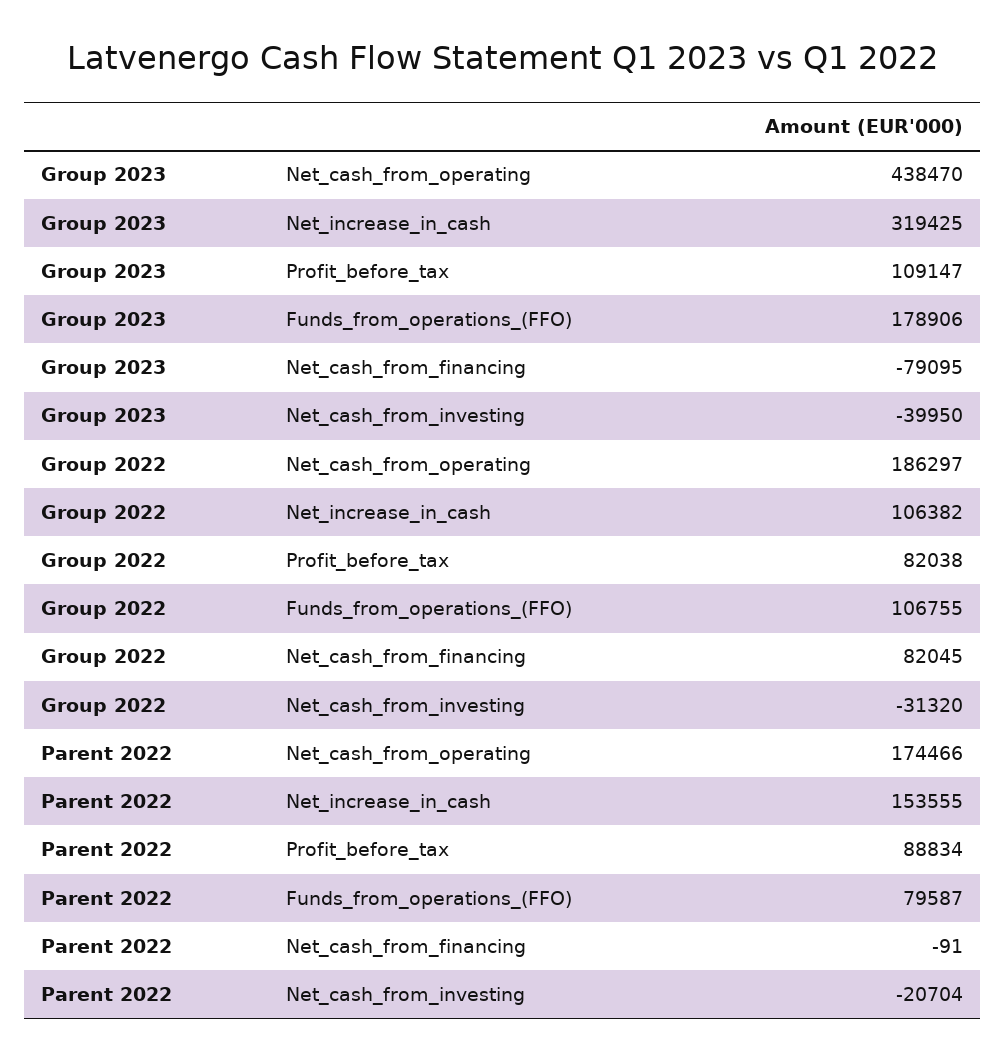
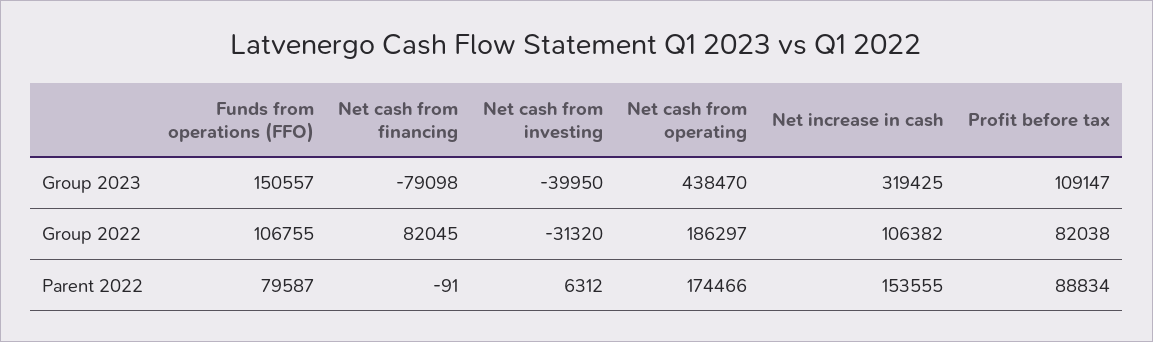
Group 2023, Funds_from_operations_(FFO): 178906 -> 150557
Group 2023, Net_cash_from_financing: -79095 -> -79098
Parent 2022, Net_cash_from_investing: -20704 -> 6312

